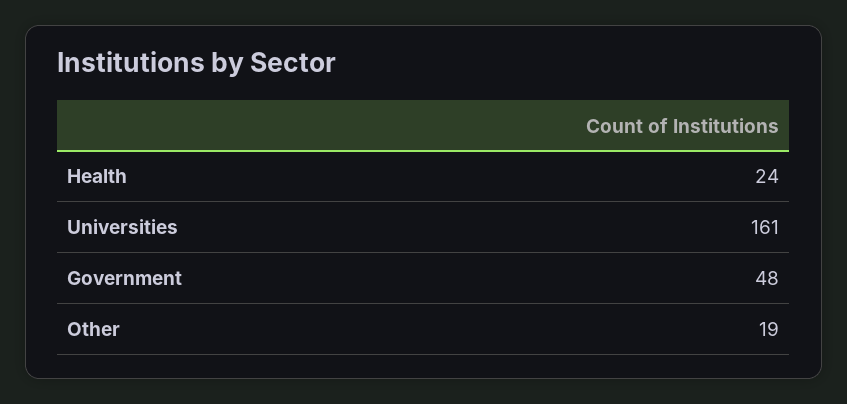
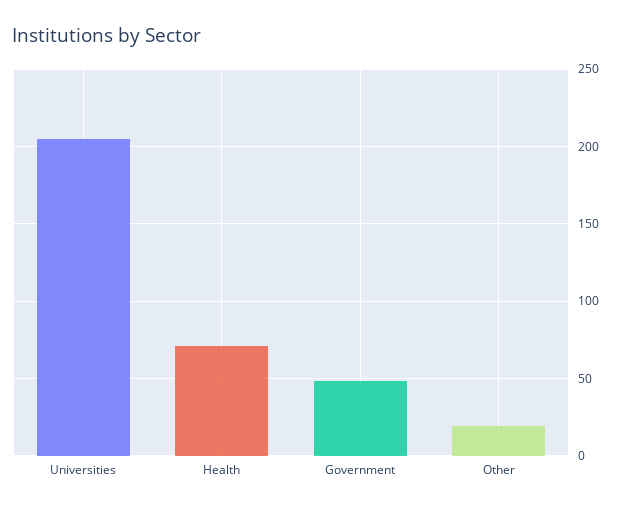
Health: 24 -> 70
Universities: 161 -> 205

